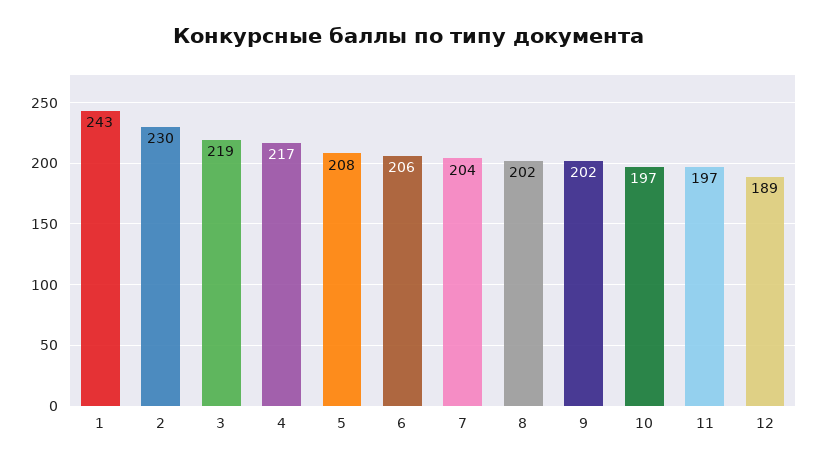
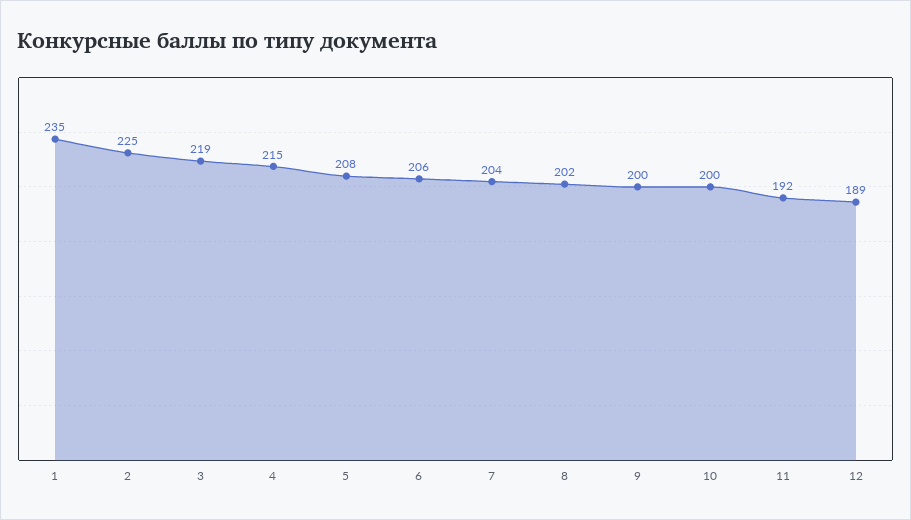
1: 243 -> 235
2: 230 -> 225
4: 217 -> 215
9: 202 -> 200
10: 197 -> 200
11: 197 -> 192

